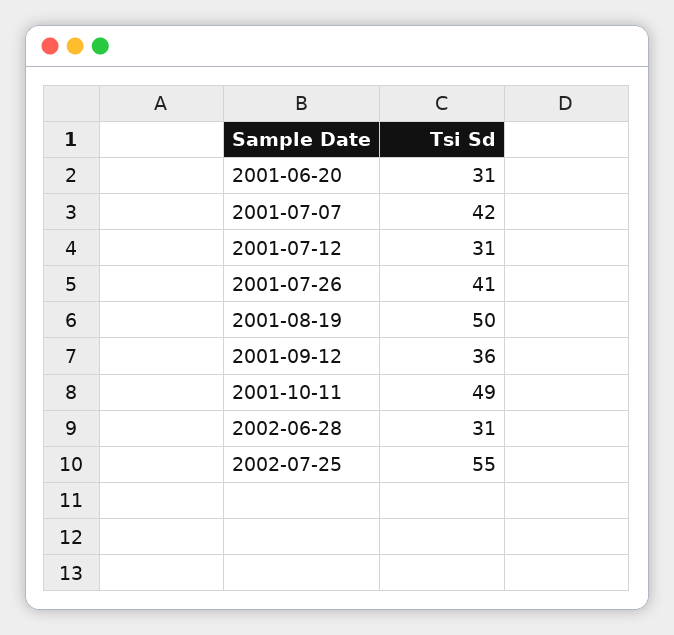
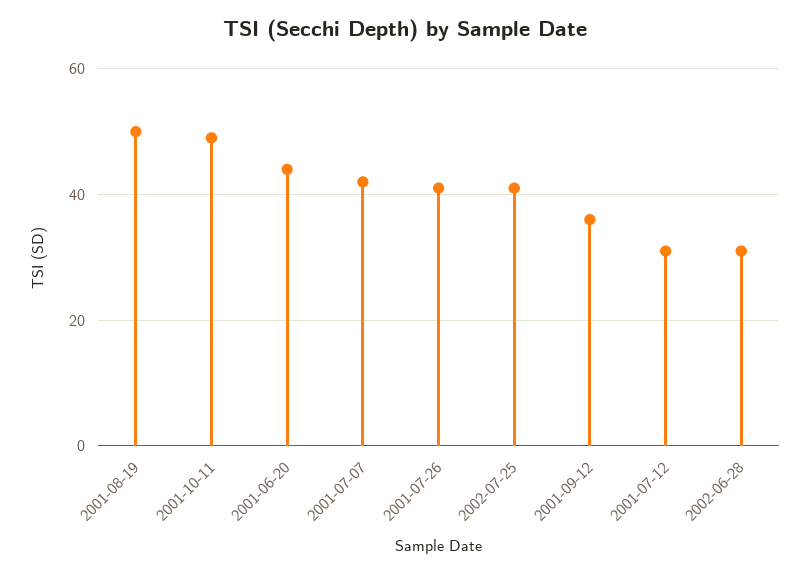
2001-06-20: 31 -> 45
2002-07-25: 55 -> 40

